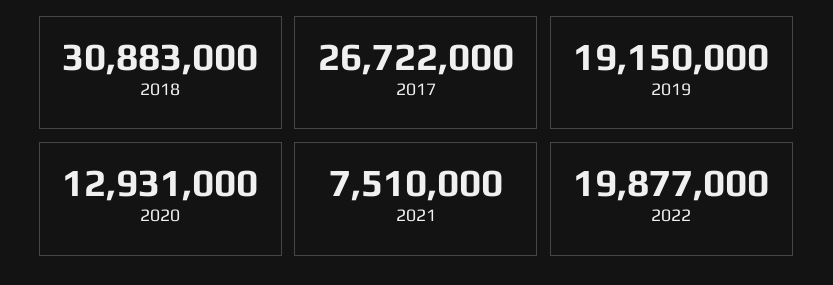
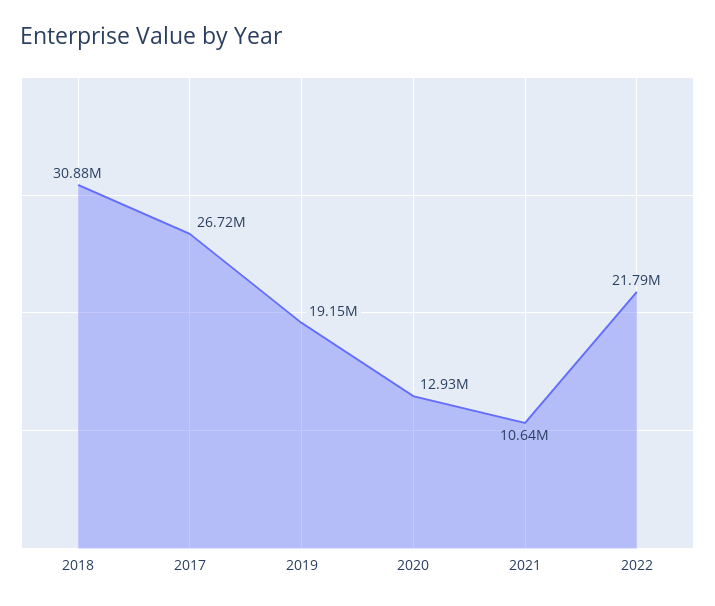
2021: 7510000 -> 10640000
2022: 19877000 -> 21790000

